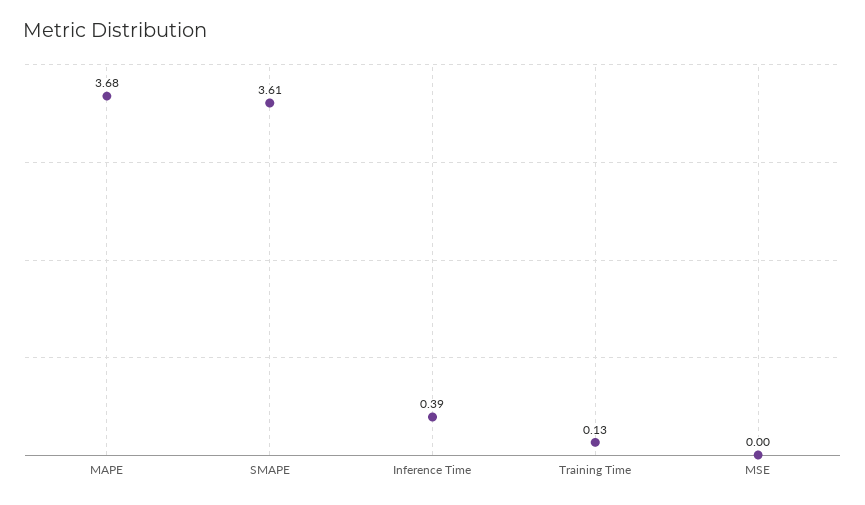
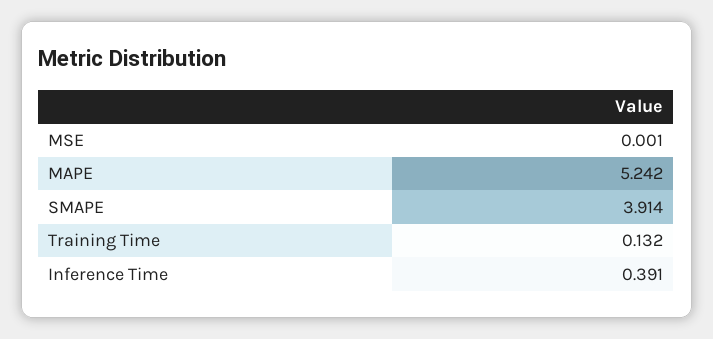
MAPE: 3.68 -> 5.242
SMAPE: 3.61 -> 3.914

